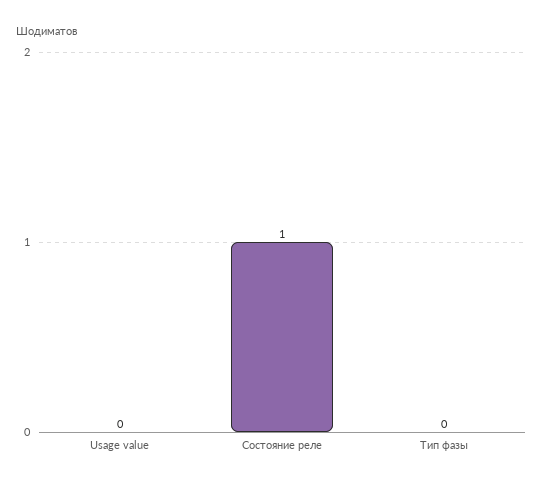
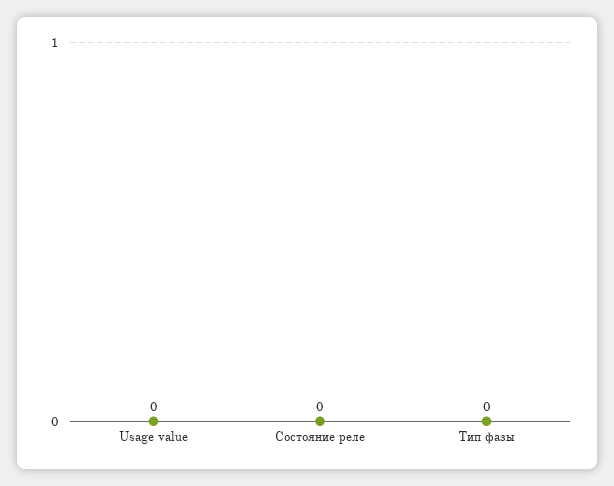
Состояние реле: 1 -> 0

